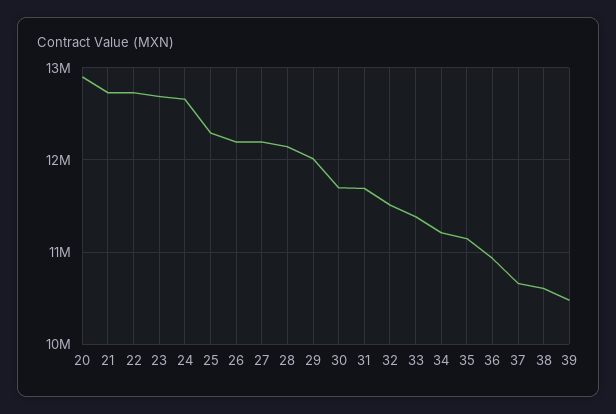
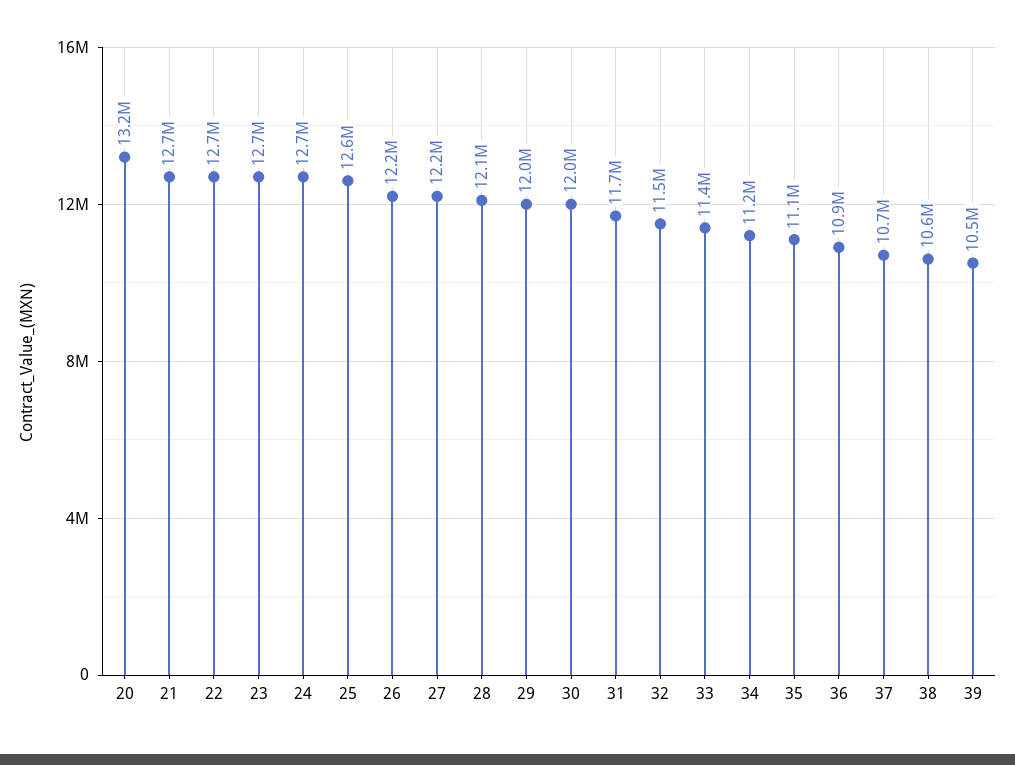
20: 12900000 -> 13200000
25: 12300000 -> 12600000
30: 11700000 -> 12000000

